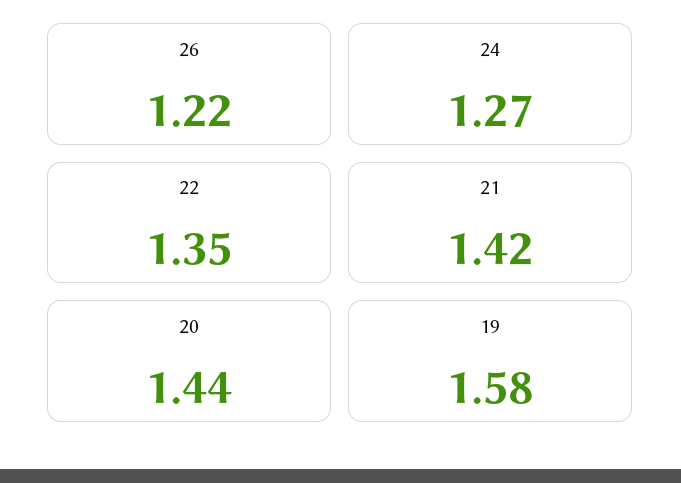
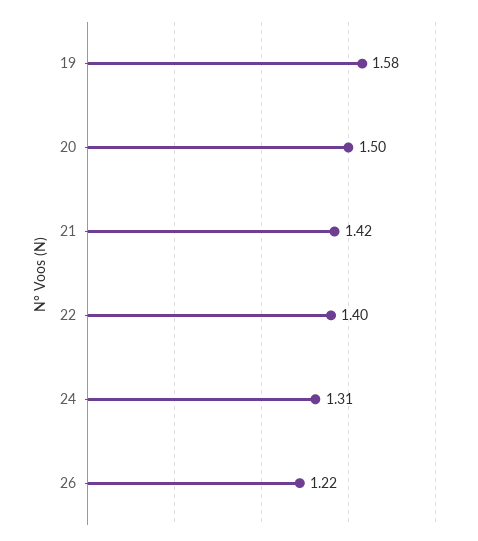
24: 1.27 -> 1.31
22: 1.35 -> 1.4
20: 1.44 -> 1.5

